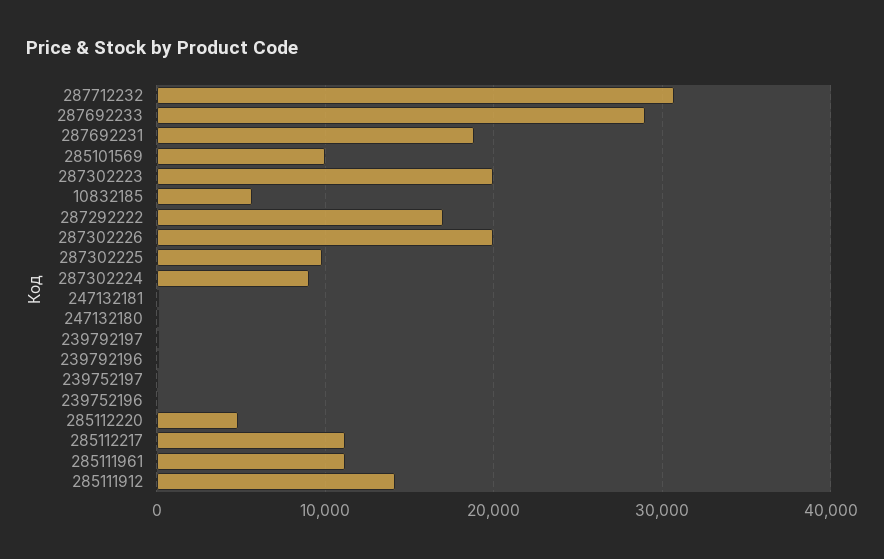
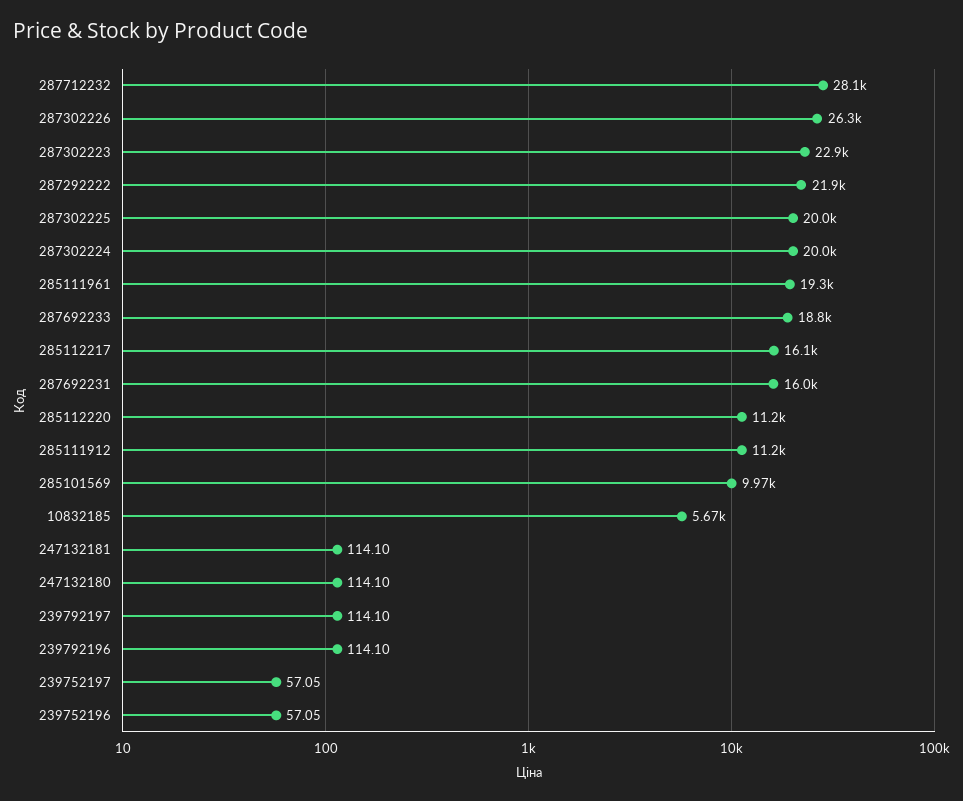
287712232: 31000 -> 28100
287692233: 29000 -> 18800
287692231: 19000 -> 16000
287302223: 20000 -> 22900
287292222: 17000 -> 21900
287302226: 20000 -> 26300
287302225: 10000 -> 20000
287302224: 9000 -> 20000
285112220: 5000 -> 11200
285112217: 11000 -> 16100
285111961: 11000 -> 19300
285111912: 14000 -> 11200

